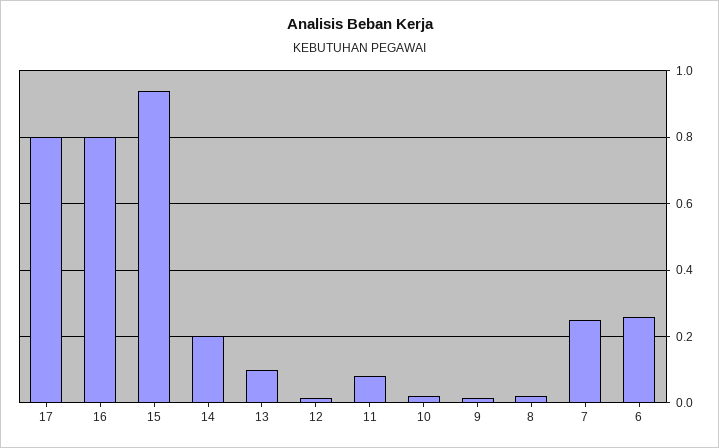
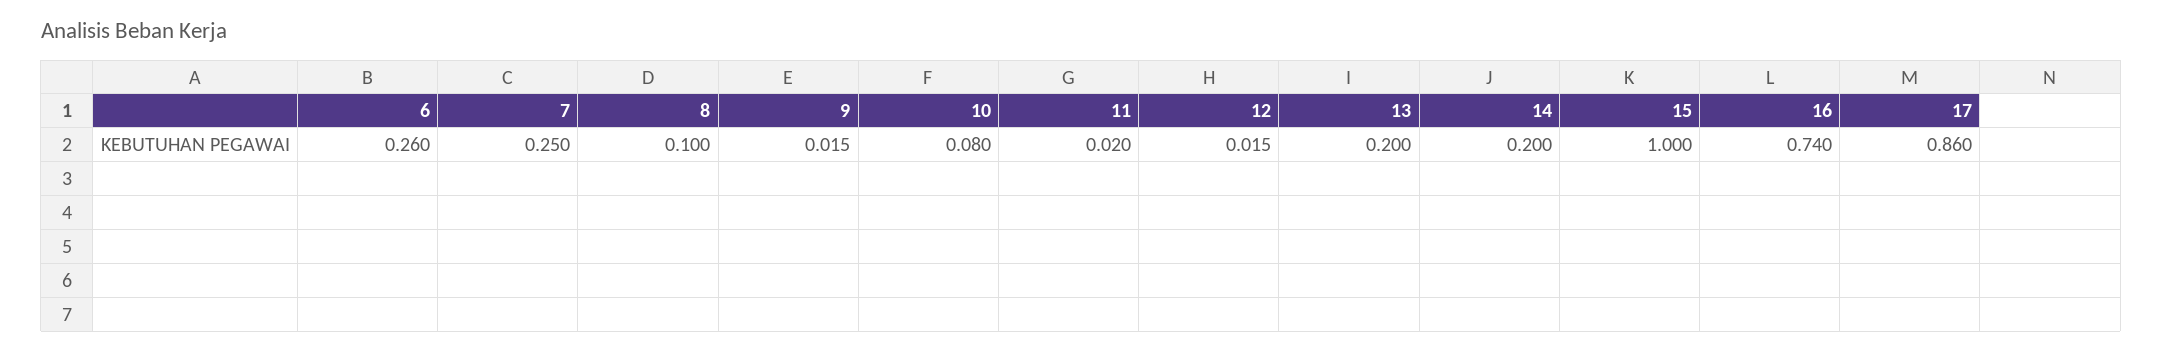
17: 0.8 -> 0.86
16: 0.8 -> 0.74
15: 0.94 -> 1
13: 0.1 -> 0.2
11: 0.08 -> 0.02
10: 0.02 -> 0.08
8: 0.02 -> 0.1

